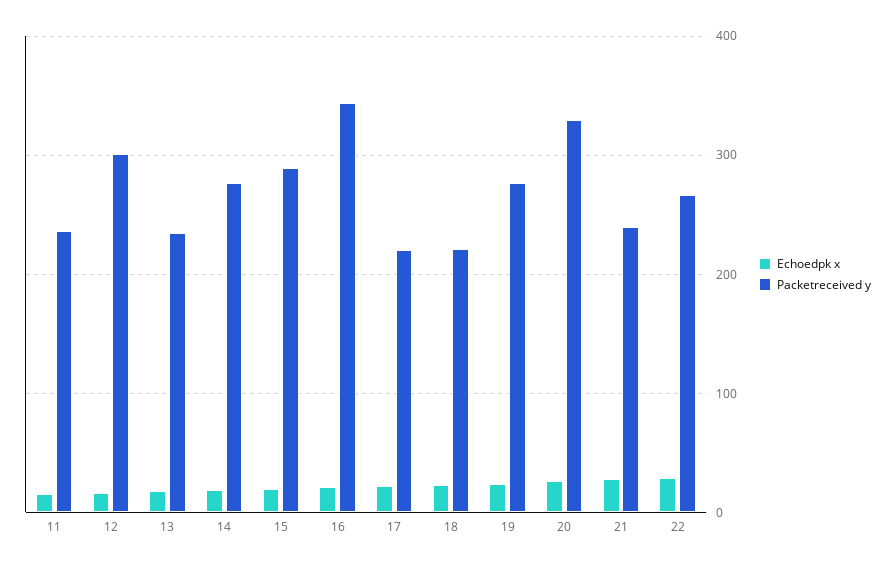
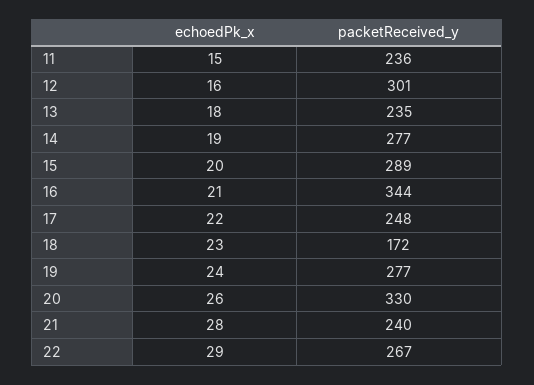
Packetreceived y, 17: 220 -> 248
Packetreceived y, 18: 220 -> 172

